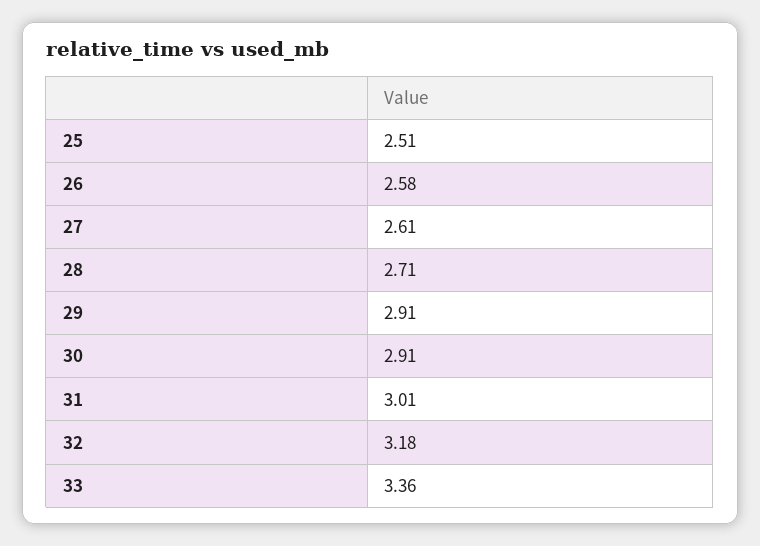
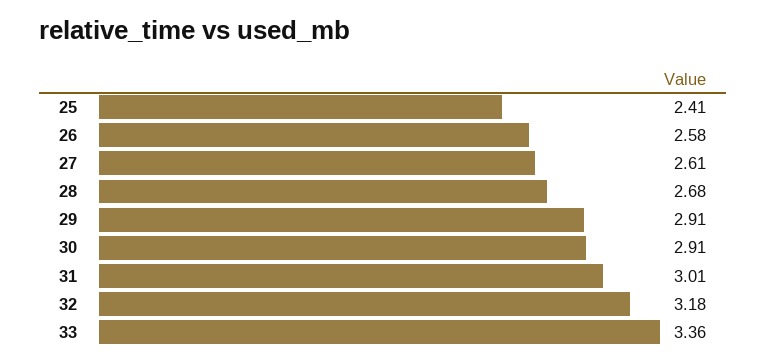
25: 2.51 -> 2.41
28: 2.71 -> 2.68

